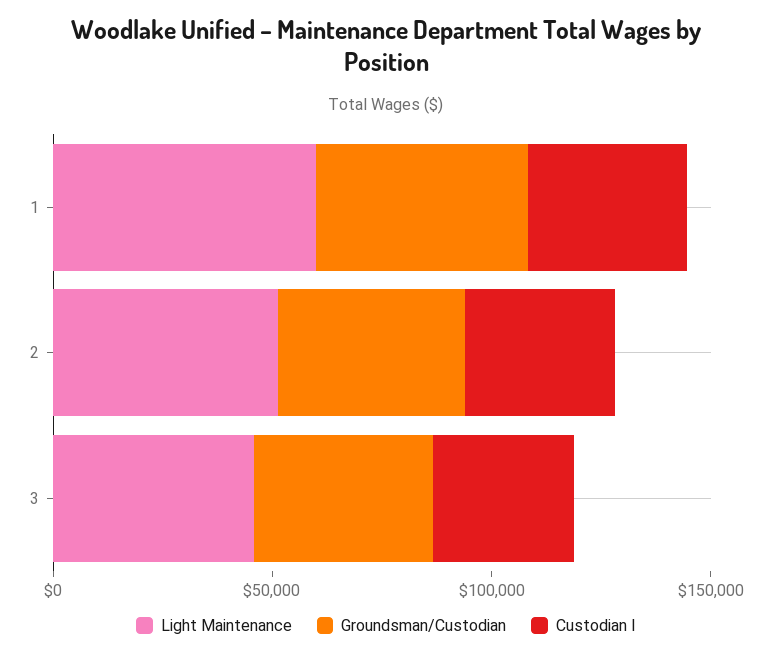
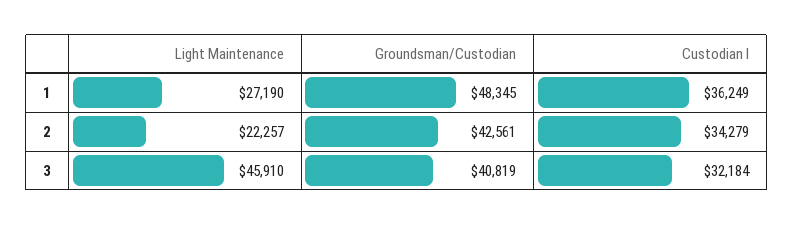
Light Maintenance, 1: 60000 -> 27190
Light Maintenance, 2: 50000 -> 22257

